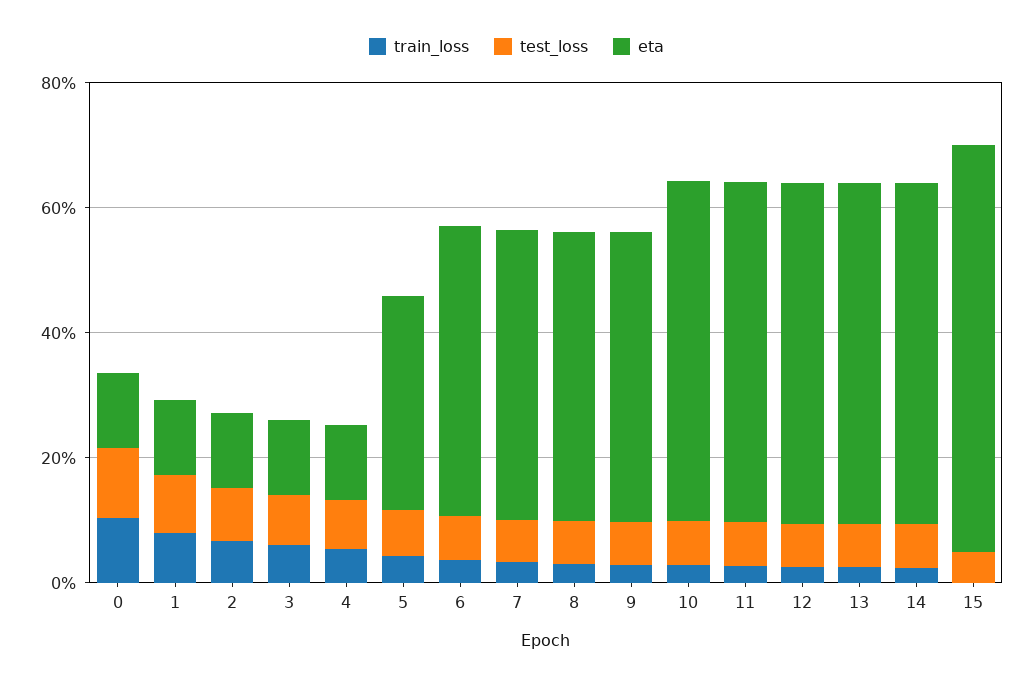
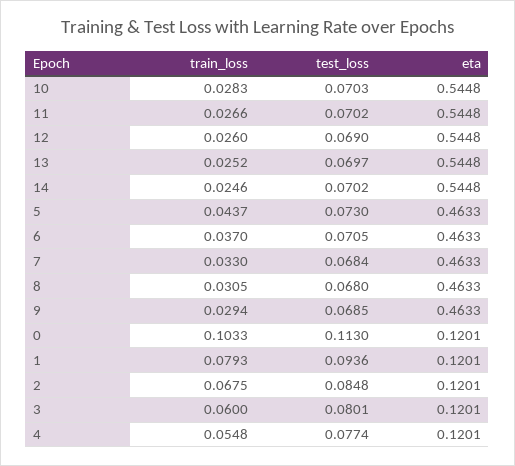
eta, 5: 0.35 -> 0.4633
train_loss, 15: 0 -> none
test_loss, 15: 0.05 -> none
eta, 15: 0.65 -> none

